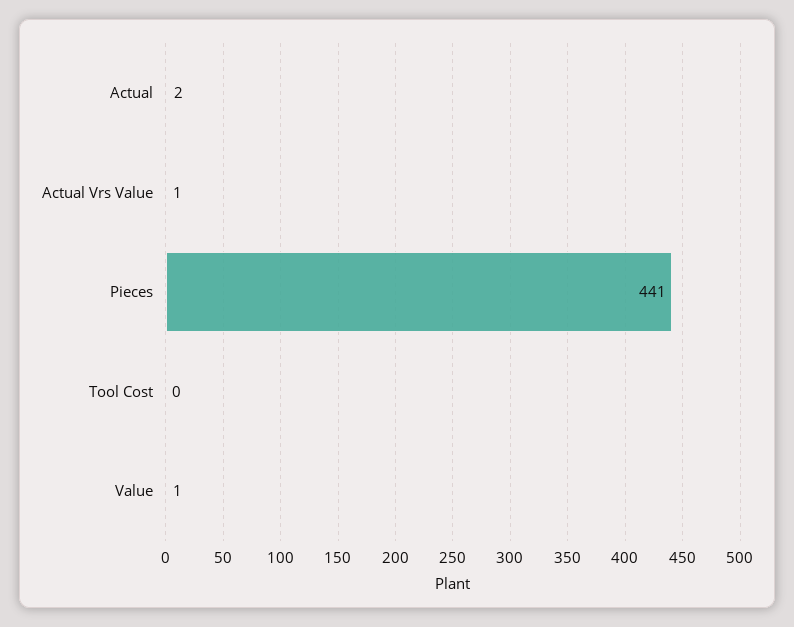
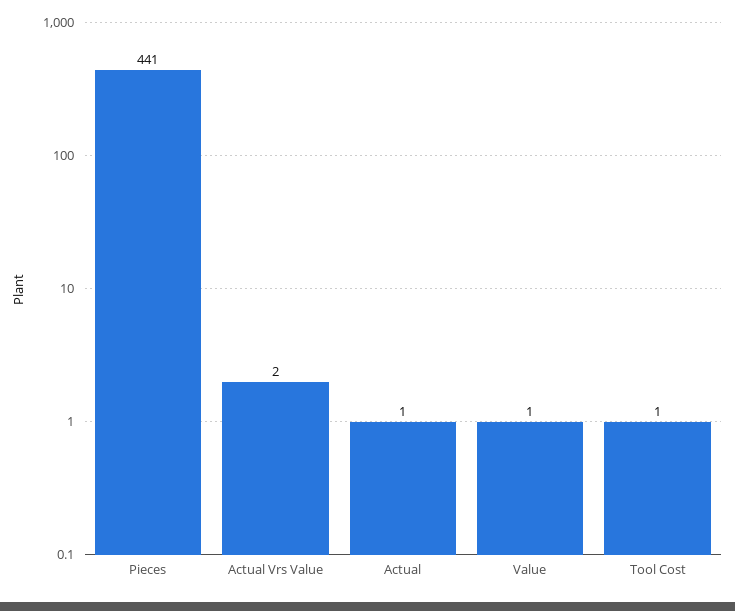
Actual: 2 -> 1
Actual Vrs Value: 1 -> 2
Tool Cost: 0 -> 1

